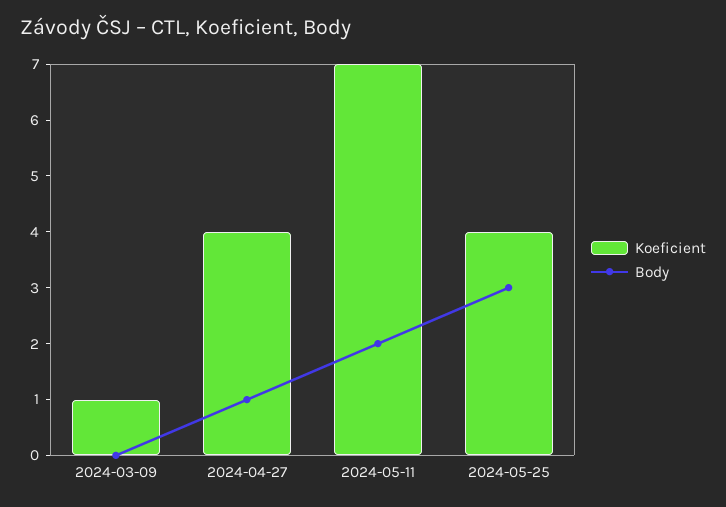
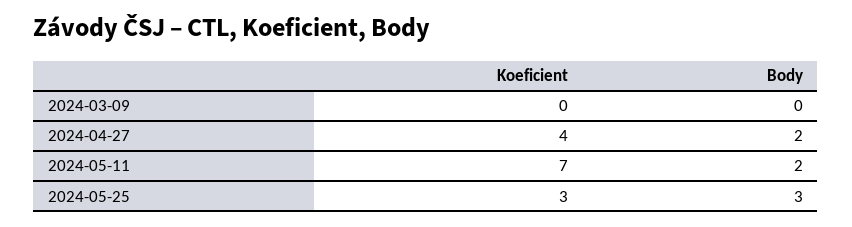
Koeficient, 2024-03-09: 1 -> 0
Body, 2024-04-27: 1 -> 2
Koeficient, 2024-05-25: 4 -> 3

